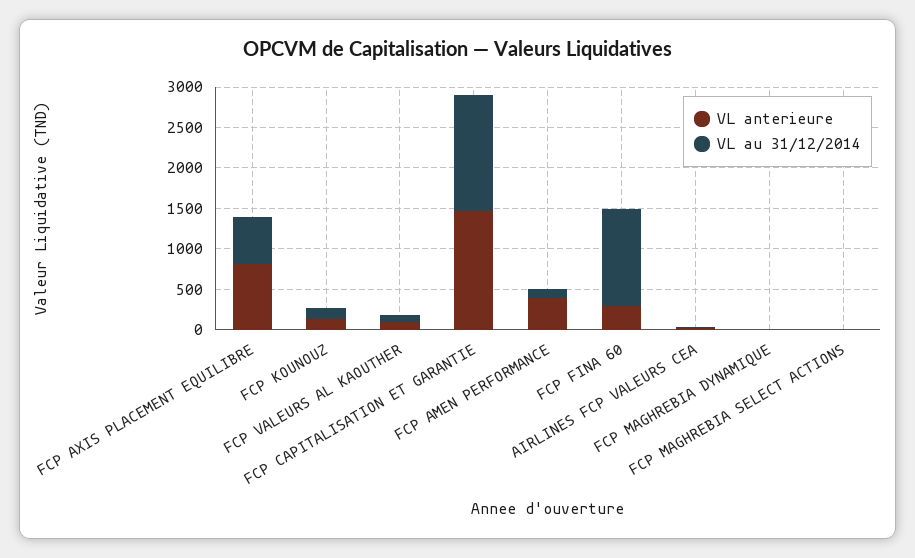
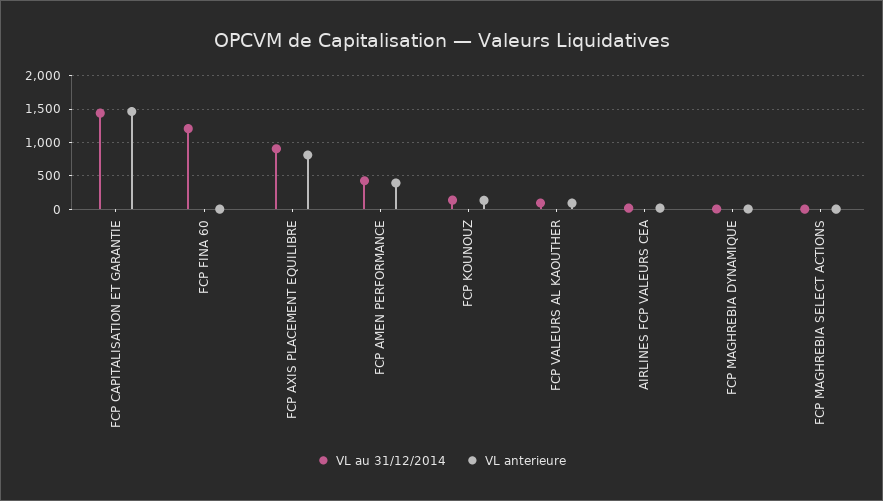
VL au 31/12/2014, FCP AXIS PLACEMENT EQUILIBRE: 600 -> 900
VL au 31/12/2014, FCP AMEN PERFORMANCE: 100 -> 400
VL anterieure, FCP FINA 60: 300 -> 0

